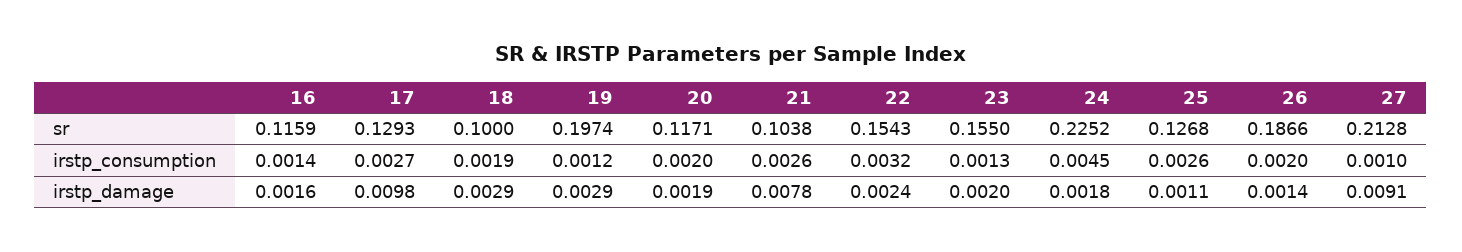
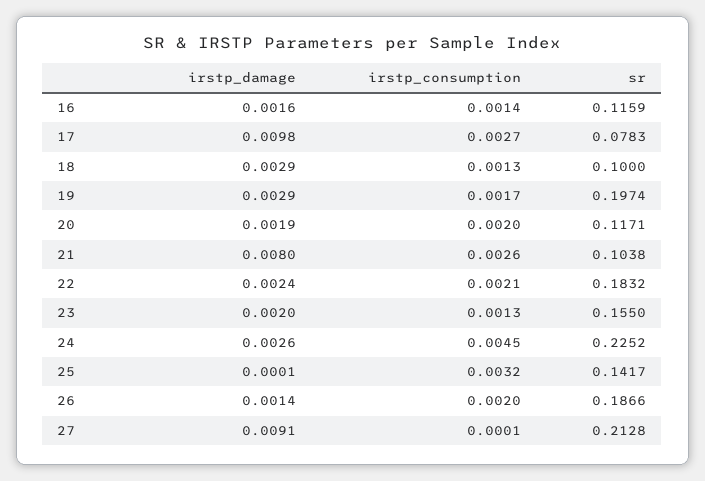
17, sr: 0.1293 -> 0.0783
22, sr: 0.1543 -> 0.1832
25, sr: 0.1268 -> 0.1417
18, irstp_consumption: 0.0019 -> 0.0013
19, irstp_consumption: 0.0012 -> 0.0017
22, irstp_consumption: 0.0032 -> 0.0021
25, irstp_consumption: 0.0026 -> 0.0032
27, irstp_consumption: 0.001 -> 0.0001
21, irstp_damage: 0.0078 -> 0.008
24, irstp_damage: 0.0018 -> 0.0026
25, irstp_damage: 0.0011 -> 0.0001

